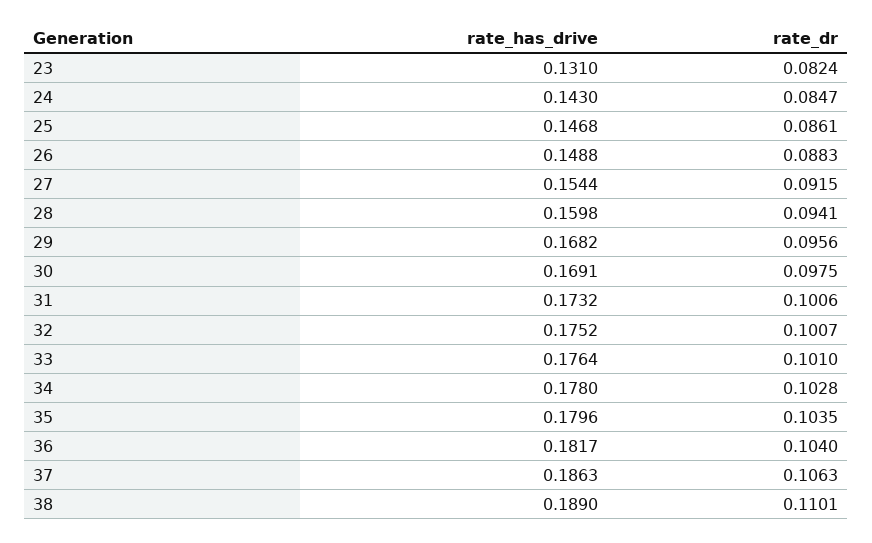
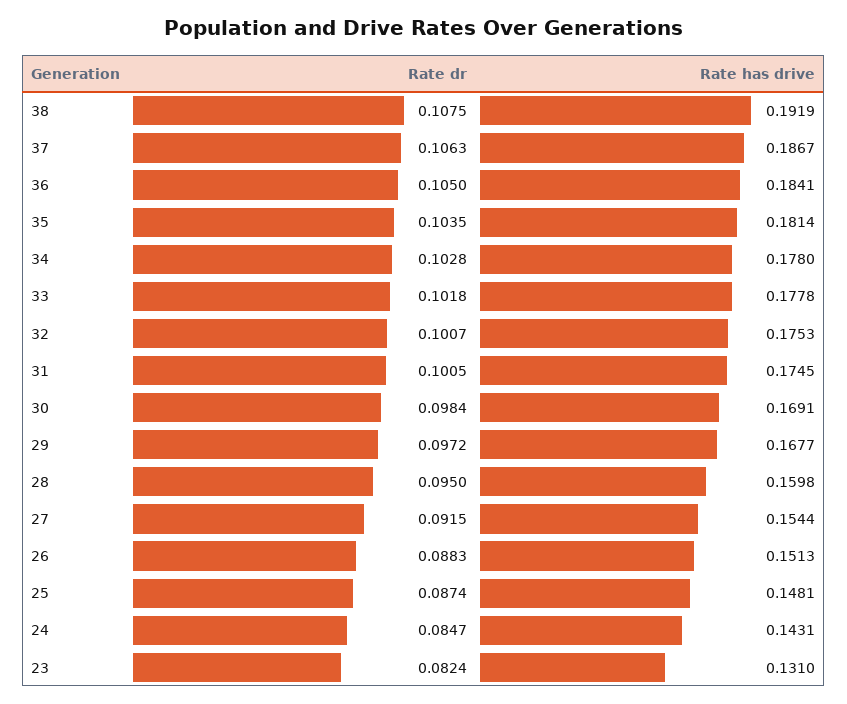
rate_has_drive, 24: 0.143 -> 0.1431
rate_has_drive, 25: 0.1468 -> 0.1481
rate_dr, 25: 0.0861 -> 0.0874
rate_has_drive, 26: 0.1488 -> 0.1513
rate_dr, 28: 0.0941 -> 0.095
rate_has_drive, 29: 0.1682 -> 0.1677
rate_dr, 29: 0.0956 -> 0.0972
rate_dr, 30: 0.0975 -> 0.0984
rate_has_drive, 31: 0.1732 -> 0.1745
rate_dr, 31: 0.1006 -> 0.1005
rate_has_drive, 32: 0.1752 -> 0.1753
rate_has_drive, 33: 0.1764 -> 0.1778
rate_dr, 33: 0.101 -> 0.1018
rate_has_drive, 35: 0.1796 -> 0.1814
rate_has_drive, 36: 0.1817 -> 0.1841
rate_dr, 36: 0.104 -> 0.105
rate_has_drive, 37: 0.1863 -> 0.1867
rate_has_drive, 38: 0.189 -> 0.1919
rate_dr, 38: 0.1101 -> 0.1075

